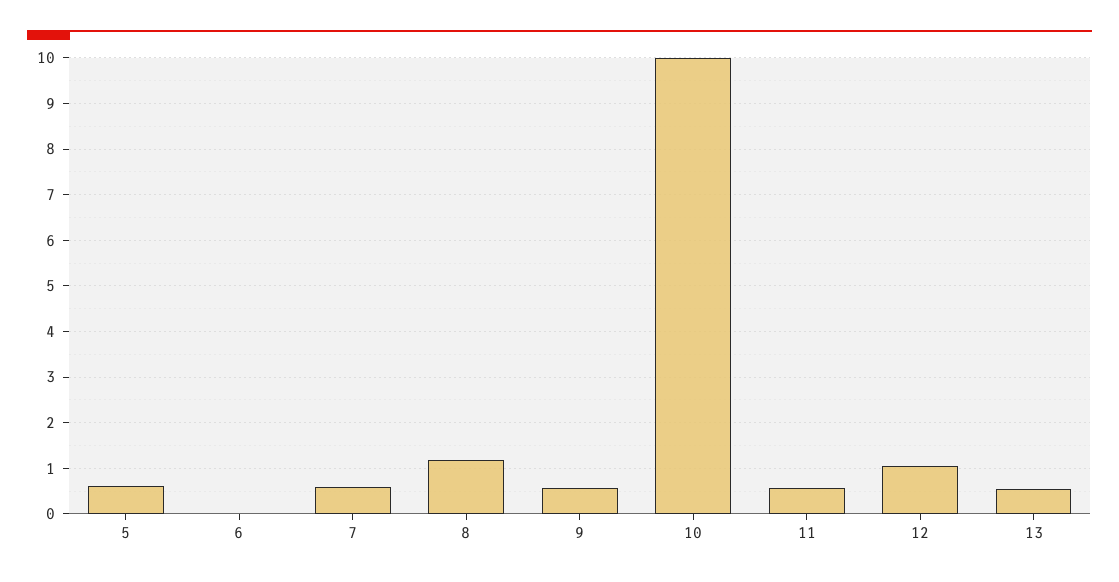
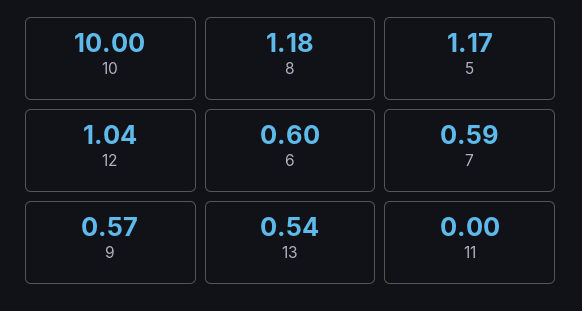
5: 0.6 -> 1.17
6: 0 -> 0.6
11: 0.6 -> 0

